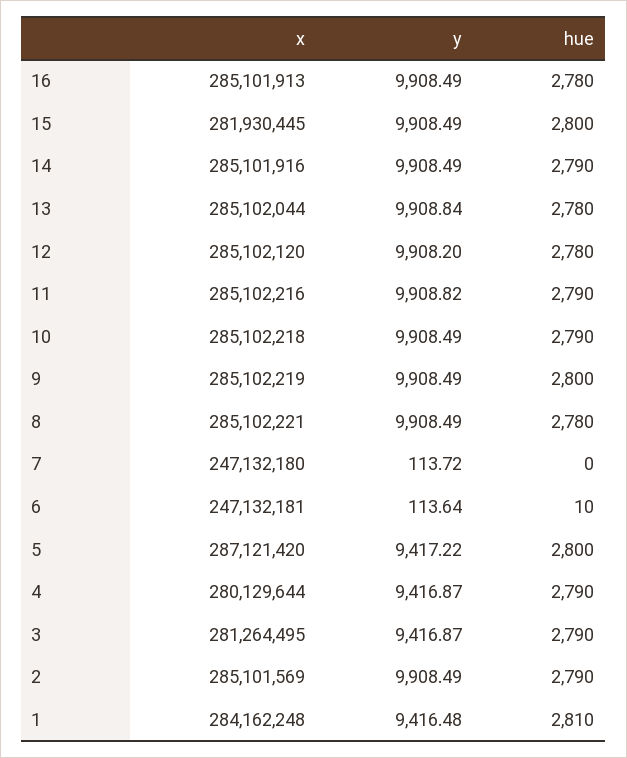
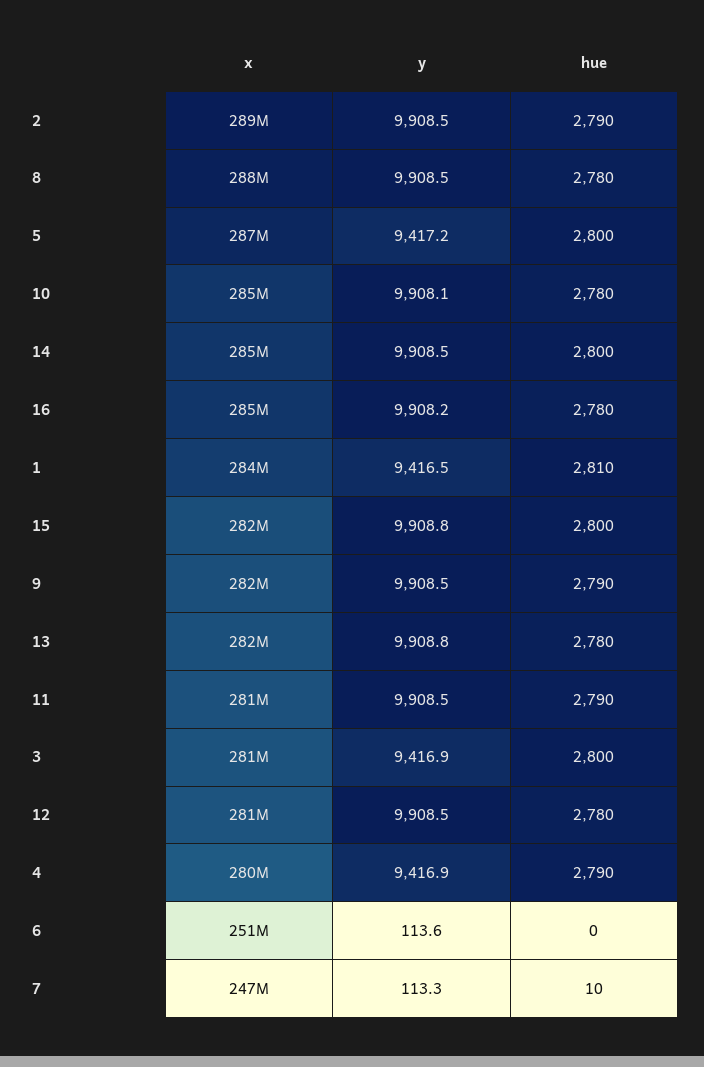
y, 16: 9908.49 -> 9908.2
y, 15: 9908.49 -> 9908.8
hue, 14: 2790 -> 2800
x, 13: 285102044 -> 282000000
x, 12: 285102120 -> 281000000
y, 12: 9908.2 -> 9908.5
x, 11: 285102216 -> 281000000
y, 11: 9908.82 -> 9908.5
y, 10: 9908.49 -> 9908.1
hue, 10: 2790 -> 2780
x, 9: 285102219 -> 282000000
hue, 9: 2800 -> 2790
x, 8: 285102221 -> 288000000
y, 7: 113.72 -> 113.3
hue, 7: 0 -> 10
x, 6: 247132181 -> 251000000
hue, 6: 10 -> 0
hue, 3: 2790 -> 2800
x, 2: 285101569 -> 289000000

